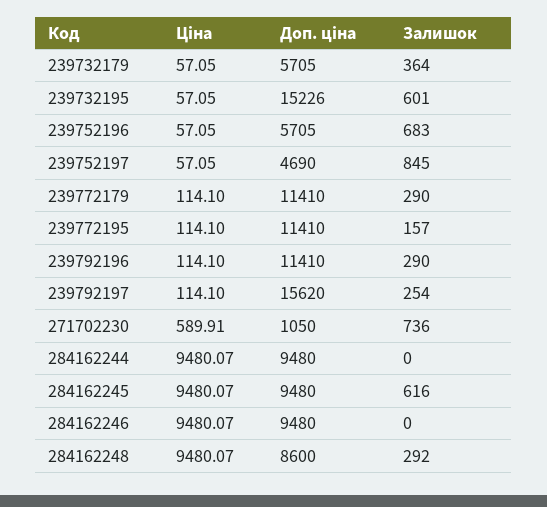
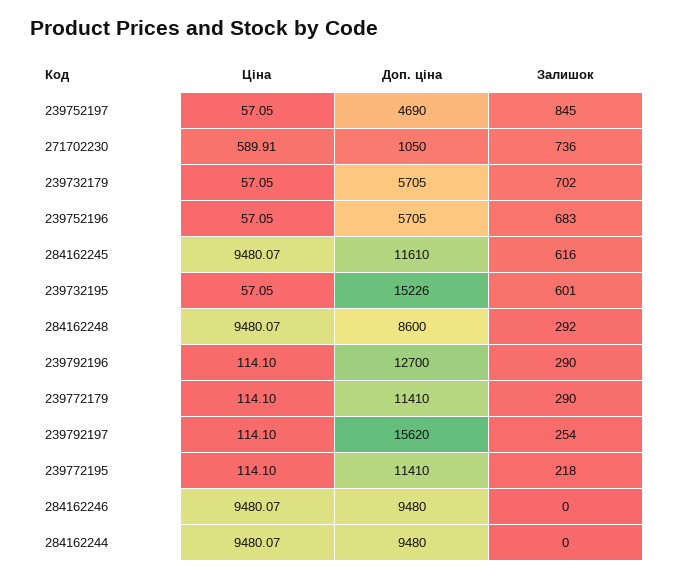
Залишок, 239732179: 364 -> 702
Залишок, 239772195: 157 -> 218
Доп. ціна, 239792196: 11410 -> 12700
Доп. ціна, 284162245: 9480 -> 11610

